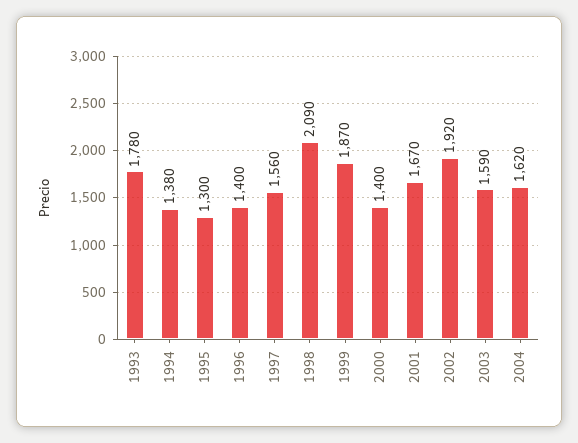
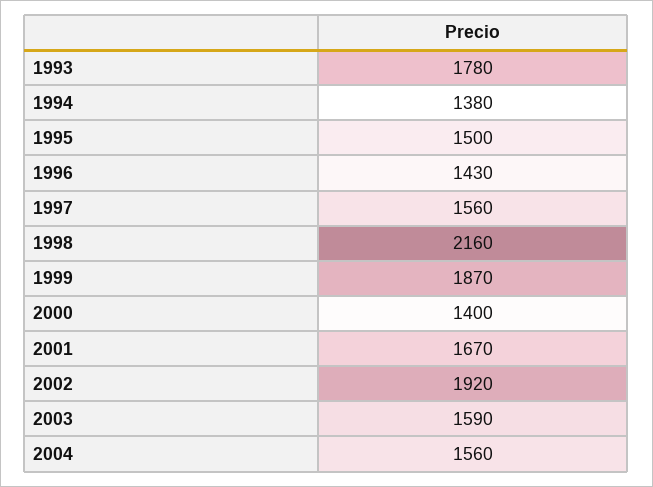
1995: 1300 -> 1500
1996: 1400 -> 1430
1998: 2090 -> 2160
2004: 1620 -> 1560

